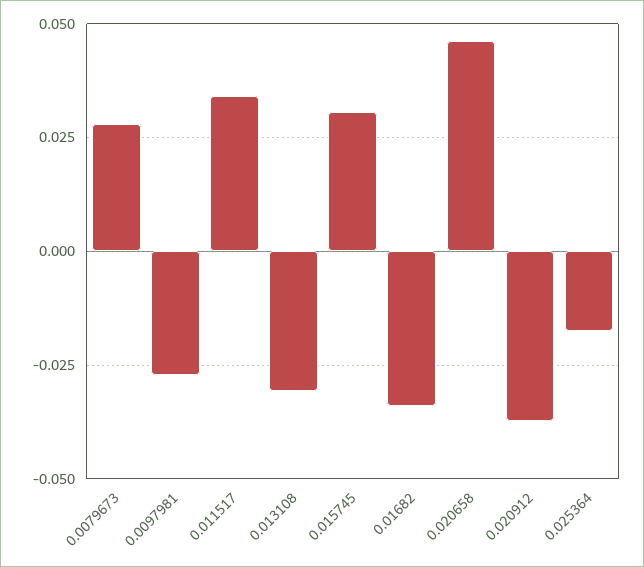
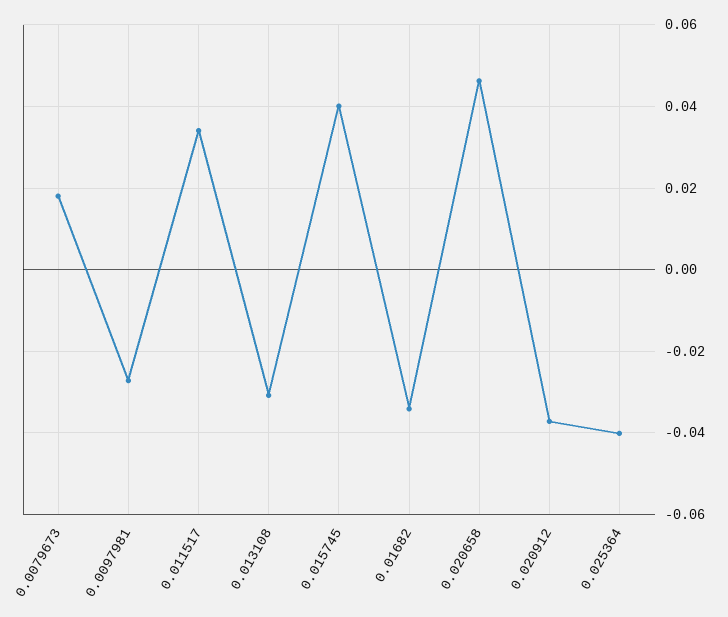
0.0079673: 0.0275 -> 0.018
0.015745: 0.03 -> 0.04
0.025364: -0.0175 -> -0.04

